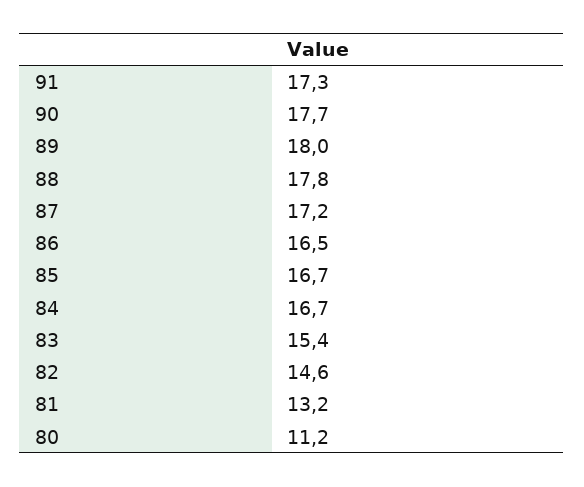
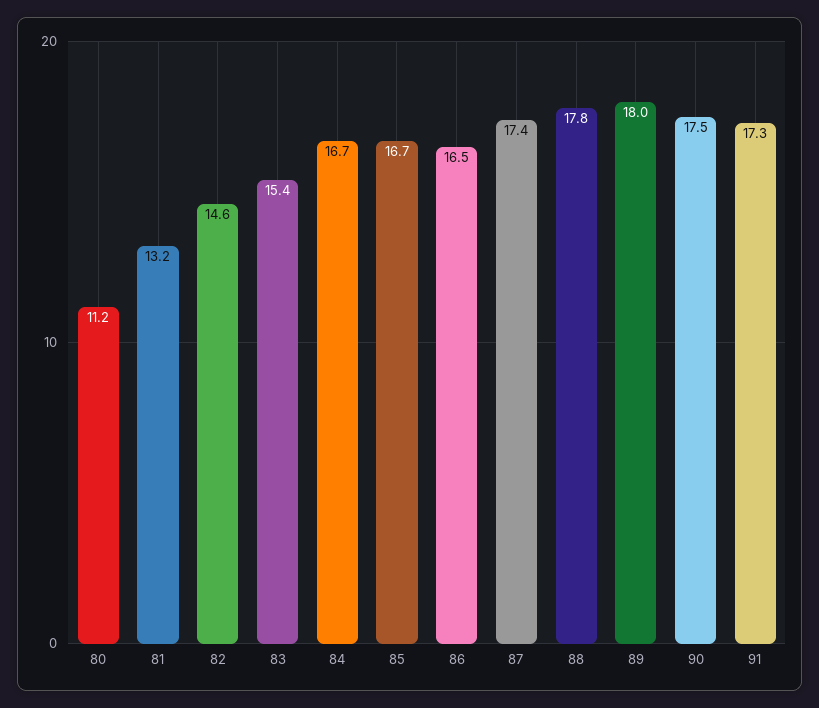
90: 17.7 -> 17.5
87: 17.2 -> 17.4

